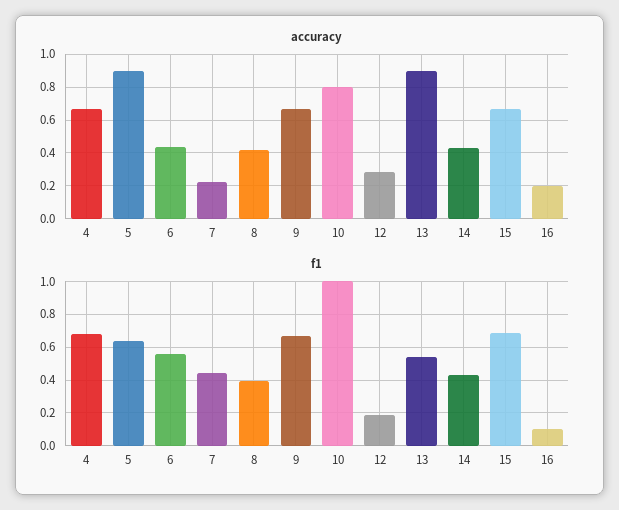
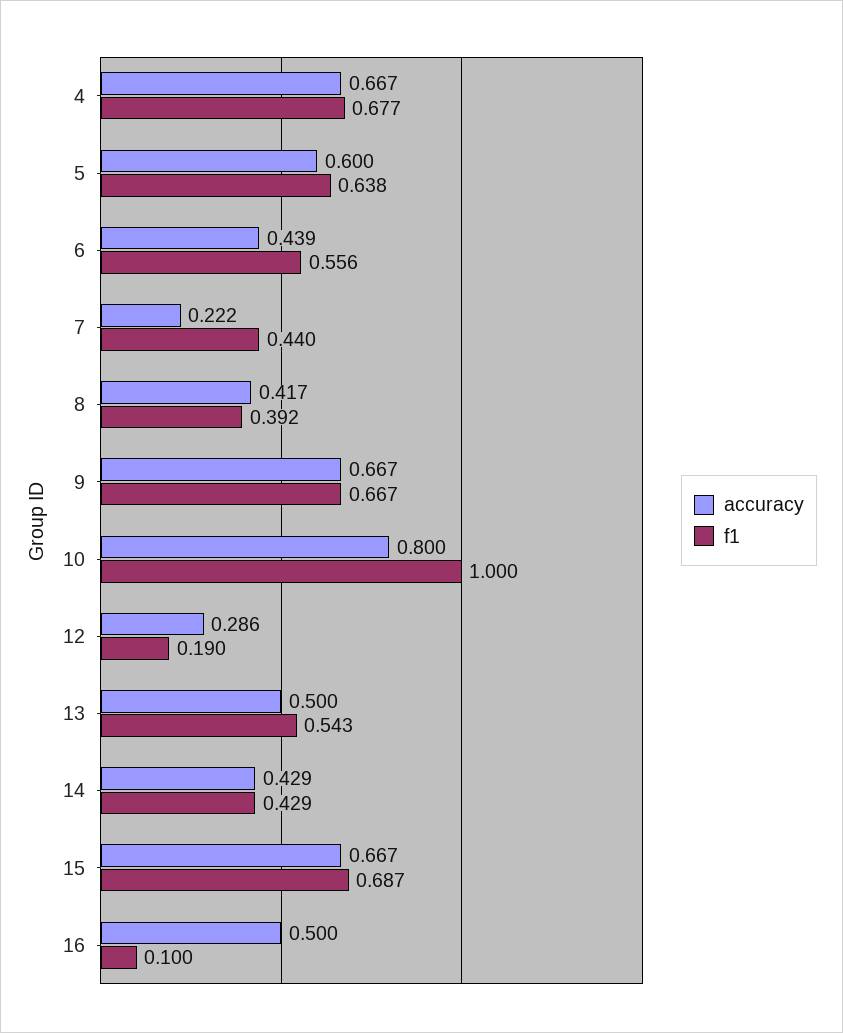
accuracy, 5: 0.9 -> 0.6
accuracy, 13: 0.9 -> 0.5
accuracy, 16: 0.2 -> 0.5

